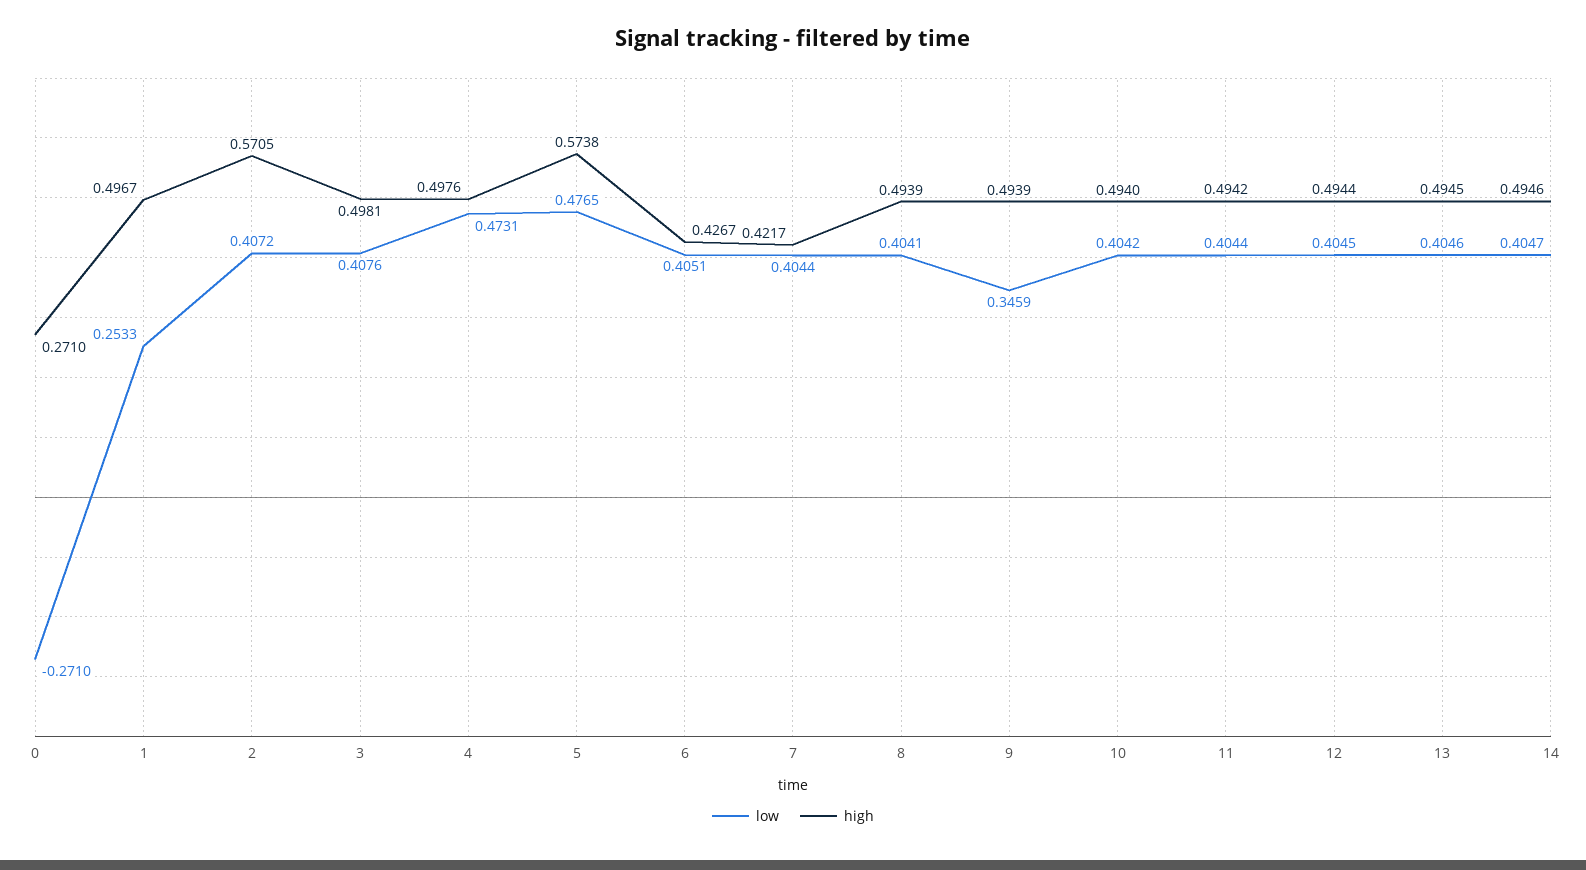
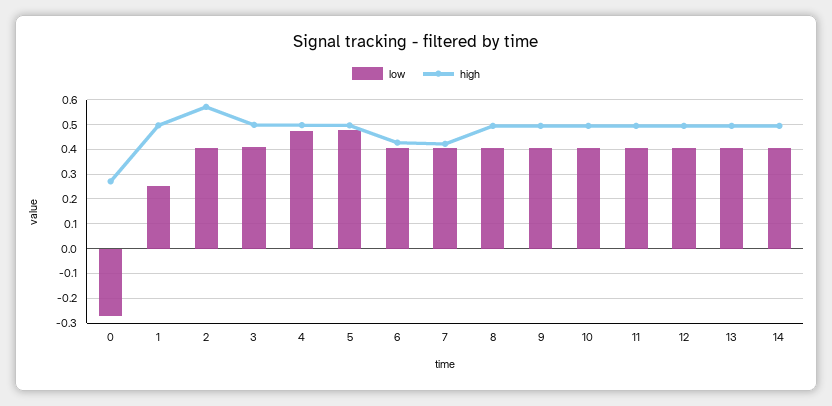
high, 5: 0.5738 -> 0.5
low, 9: 0.3459 -> 0.4

